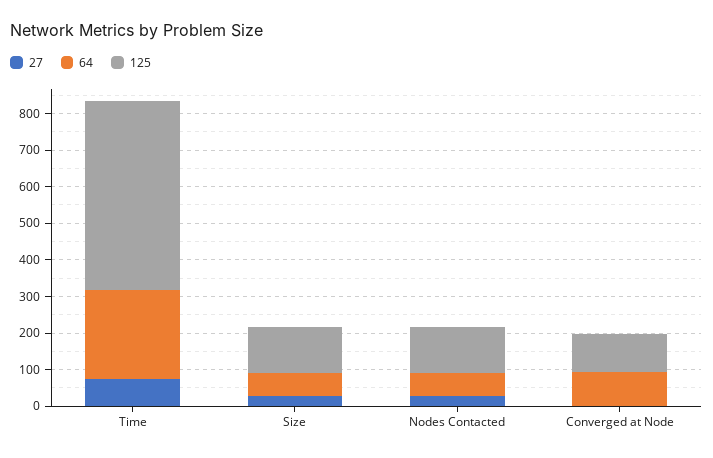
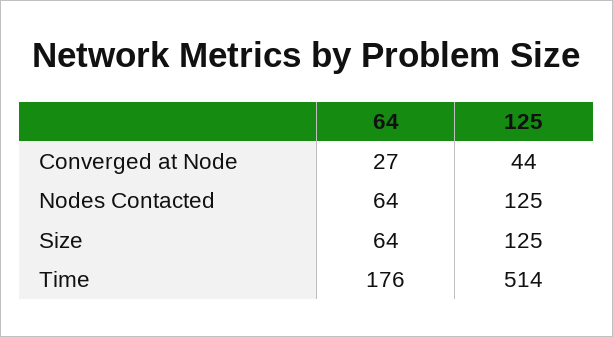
27, Time: 75 -> none
64, Time: 250 -> 176
27, Size: 25 -> none
27, Nodes Contacted: 25 -> none
27, Converged at Node: 0 -> none
64, Converged at Node: 100 -> 27
125, Converged at Node: 100 -> 44

